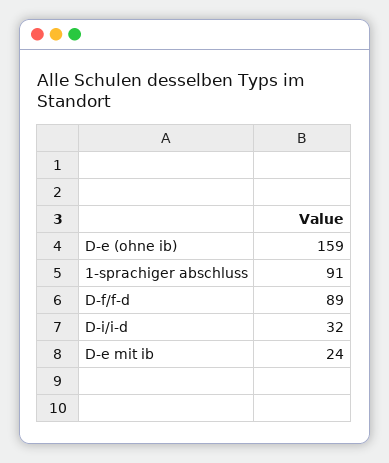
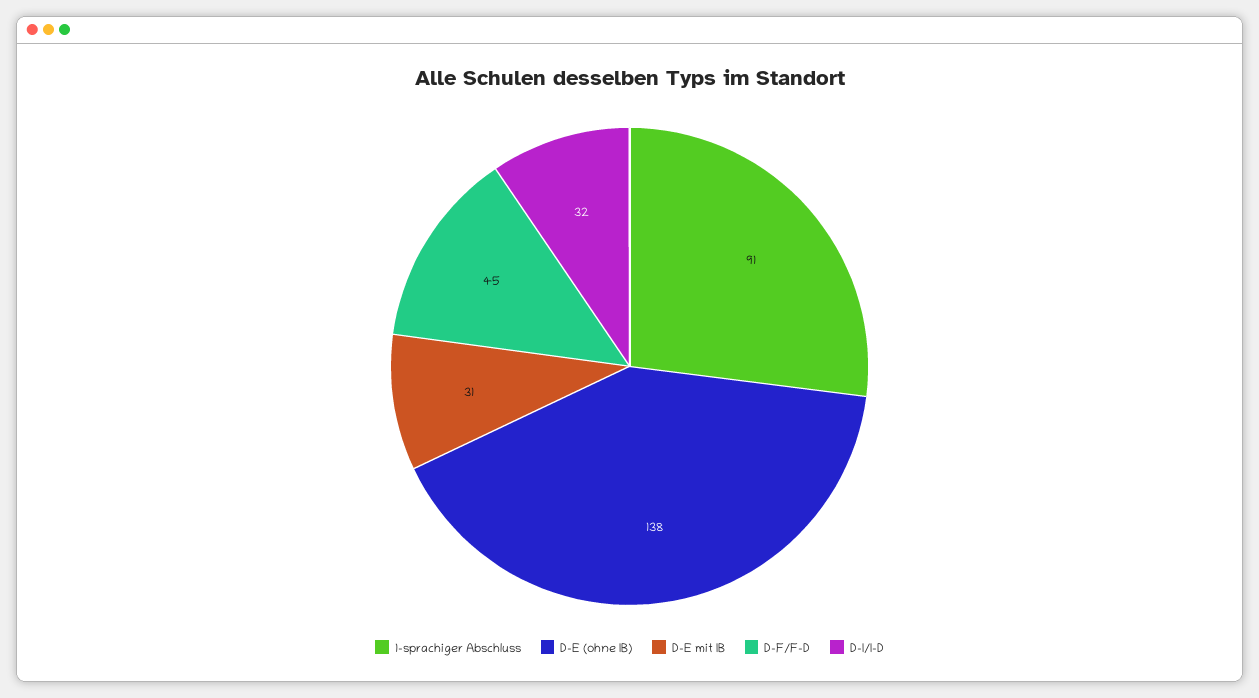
D-e (ohne ib): 159 -> 138
D-f/f-d: 89 -> 45
D-e mit ib: 24 -> 31

